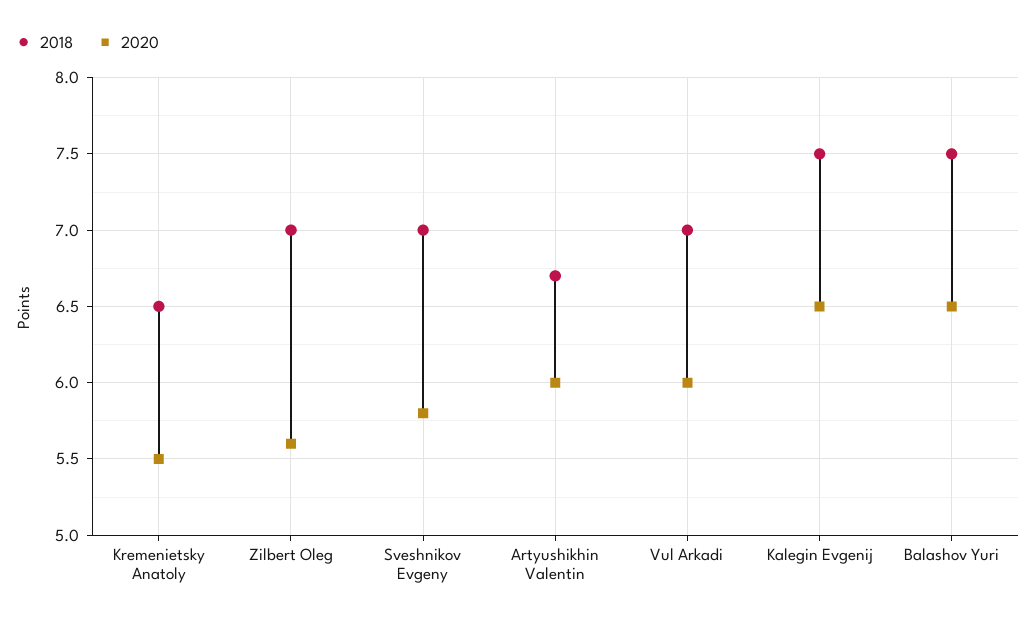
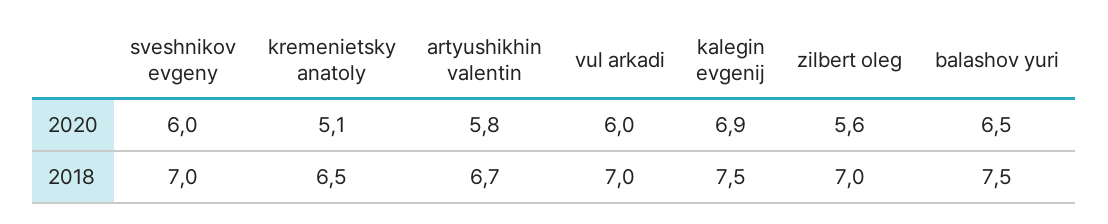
2020, Kremenietsky Anatoly: 5.5 -> 5.1
2020, Sveshnikov Evgeny: 5.8 -> 6
2020, Artyushikhin Valentin: 6 -> 5.8
2020, Kalegin Evgenij: 6.5 -> 6.9

